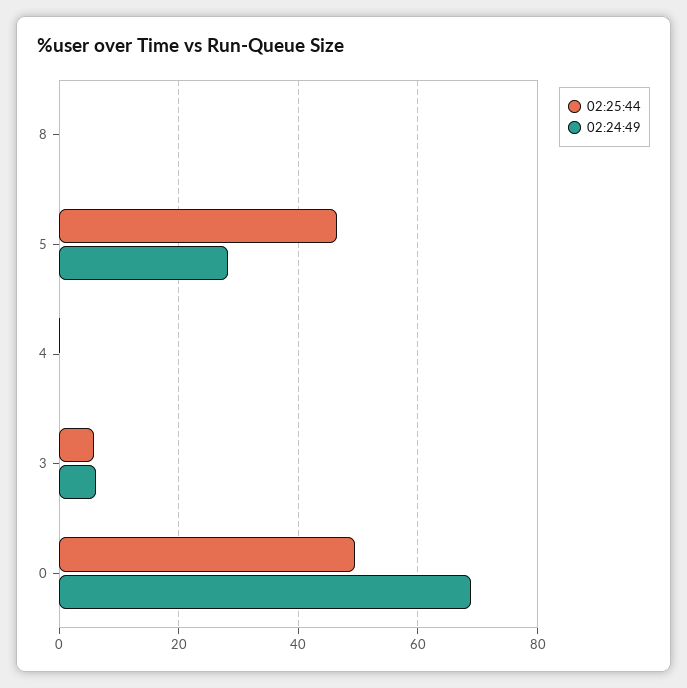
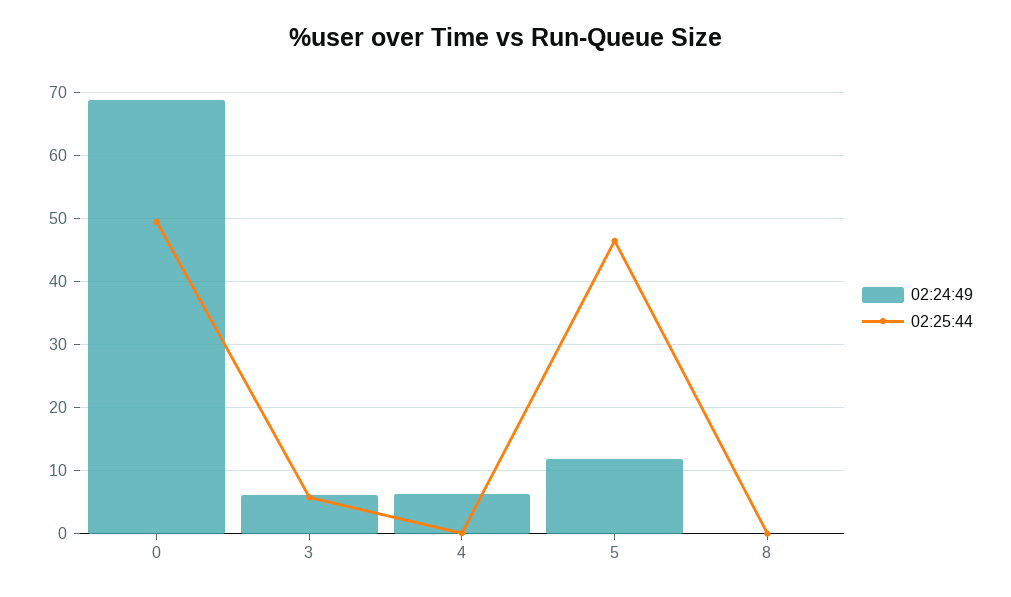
02:24:49, 5: 28 -> 12
02:24:49, 4: 0 -> 6

